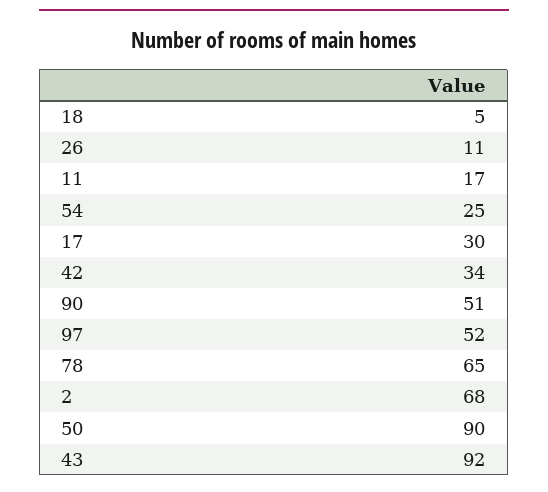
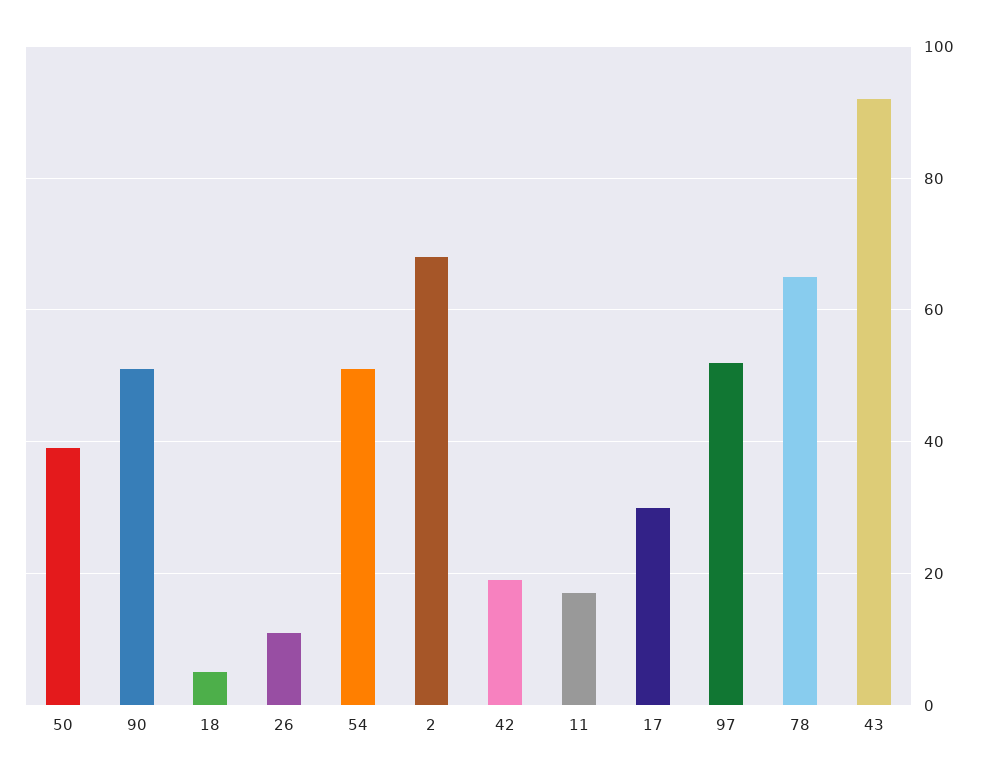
54: 25 -> 50
42: 34 -> 20
50: 90 -> 40

